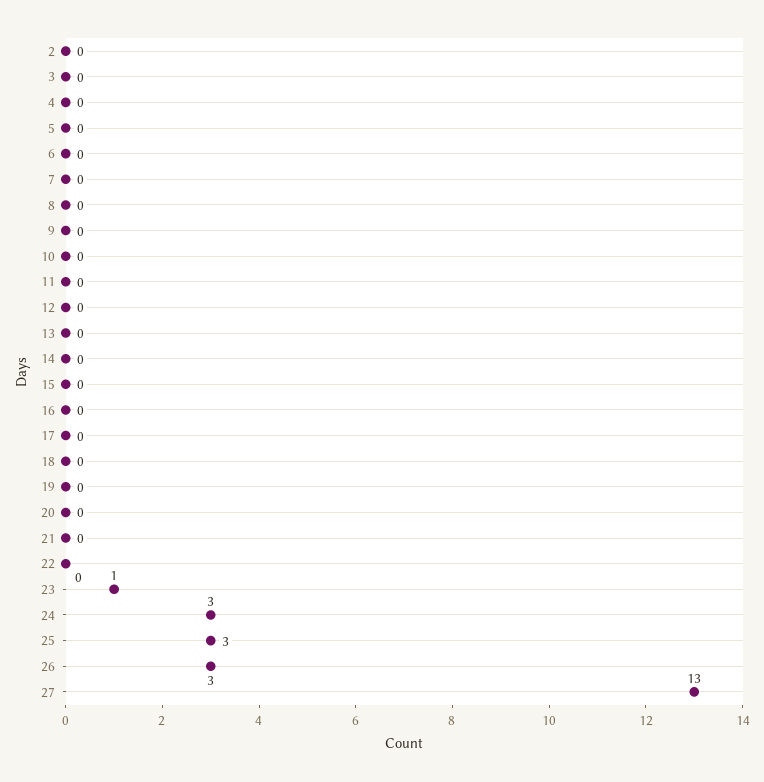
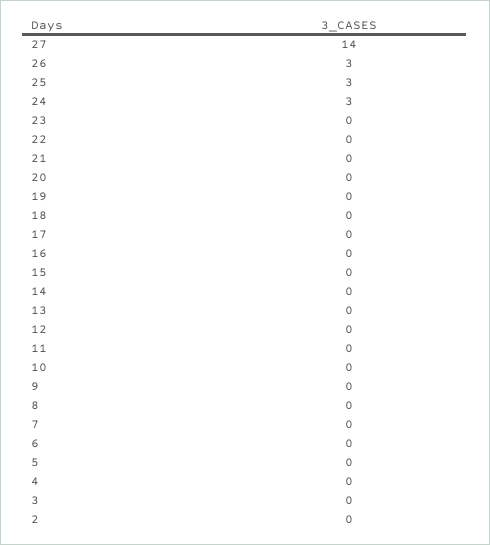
23: 1 -> 0
27: 13 -> 14

